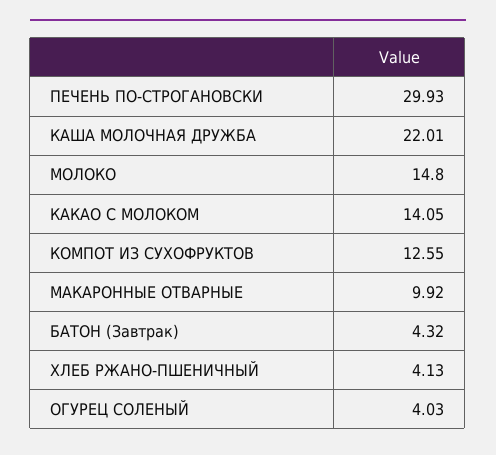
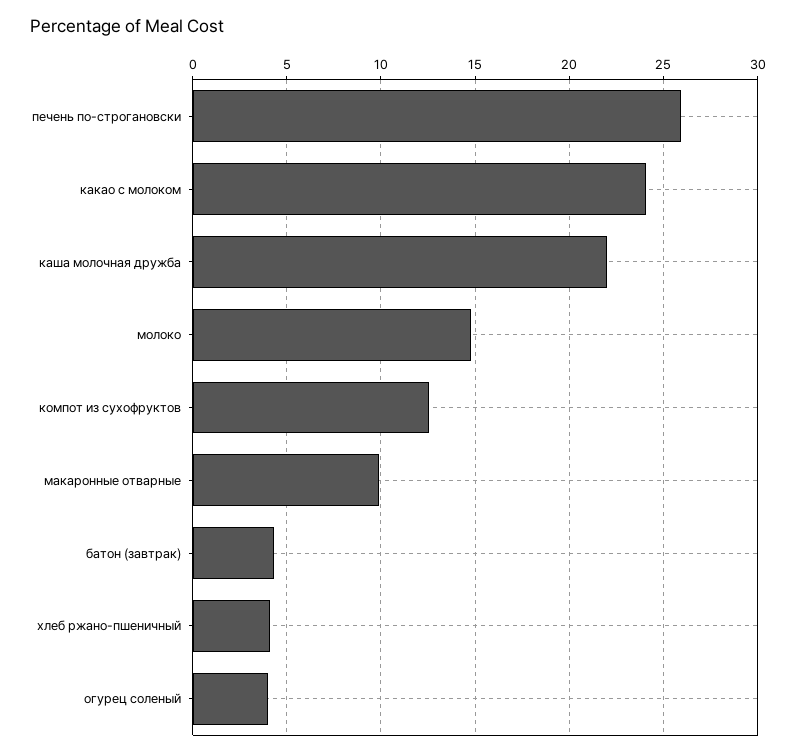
ПЕЧЕНЬ ПО-СТРОГАНОВСКИ: 29.93 -> 26
КАКАО С МОЛОКОМ: 14.05 -> 24

